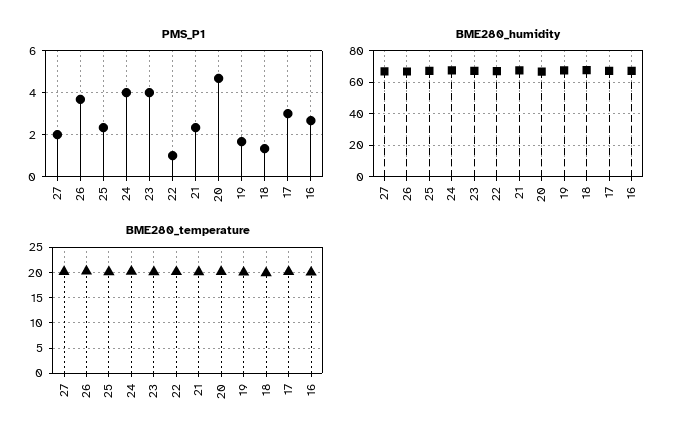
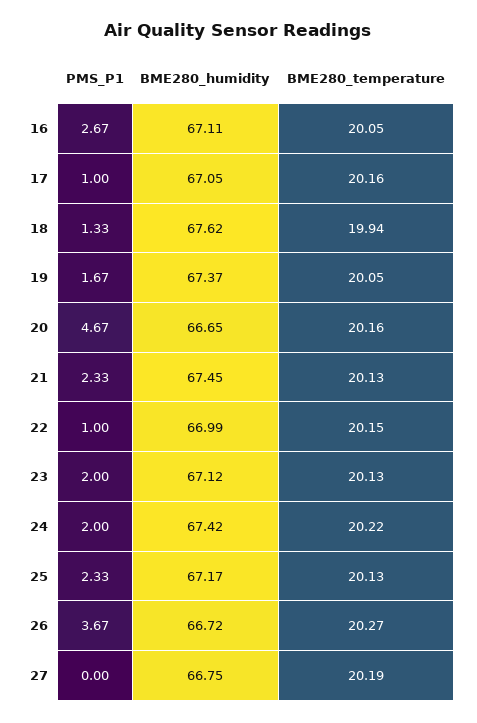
PMS_P1, 27: 2 -> 0
PMS_P1, 24: 4 -> 2
PMS_P1, 23: 4 -> 2
PMS_P1, 17: 3 -> 1

